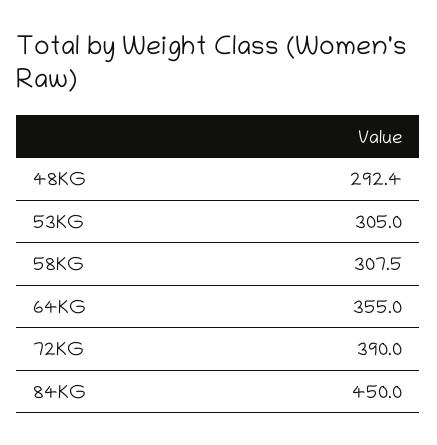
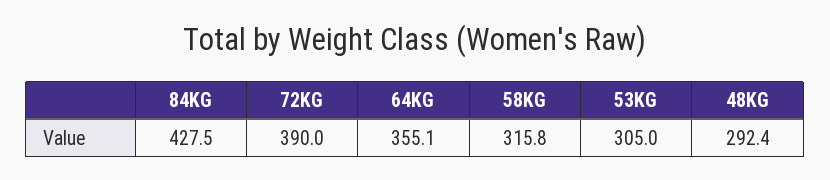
58KG: 307.5 -> 315.8
64KG: 355 -> 355.1
84KG: 450 -> 427.5

